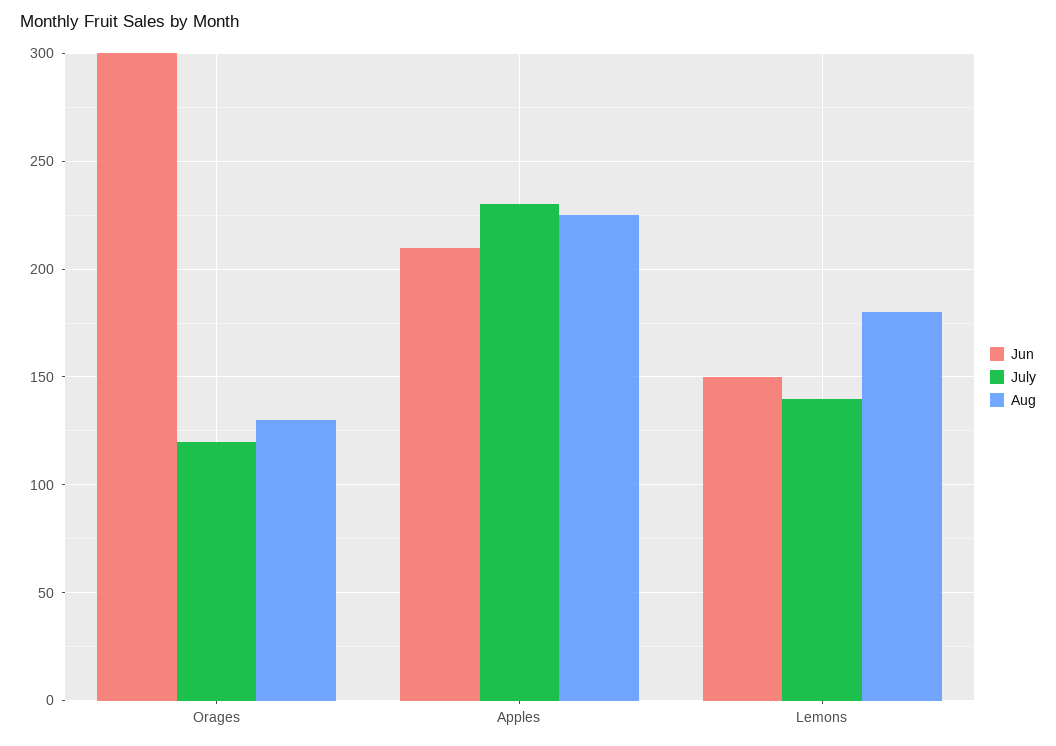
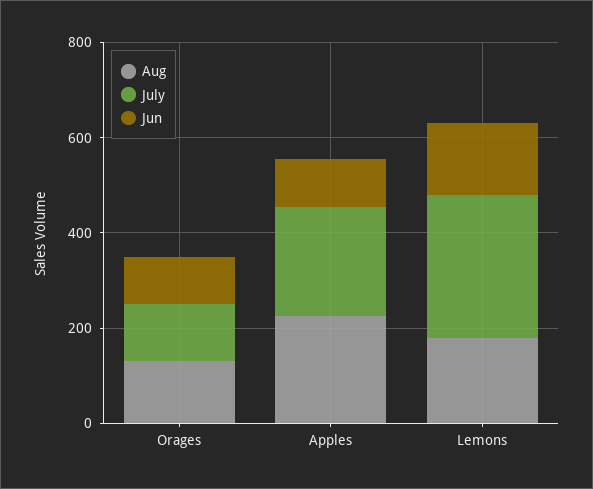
Jun, Orages: 300 -> 100
Jun, Apples: 210 -> 100
July, Lemons: 140 -> 300

